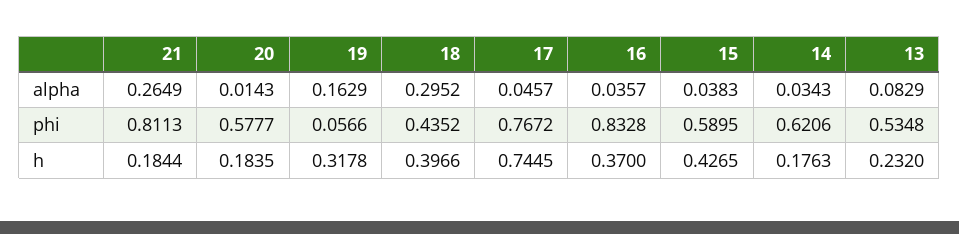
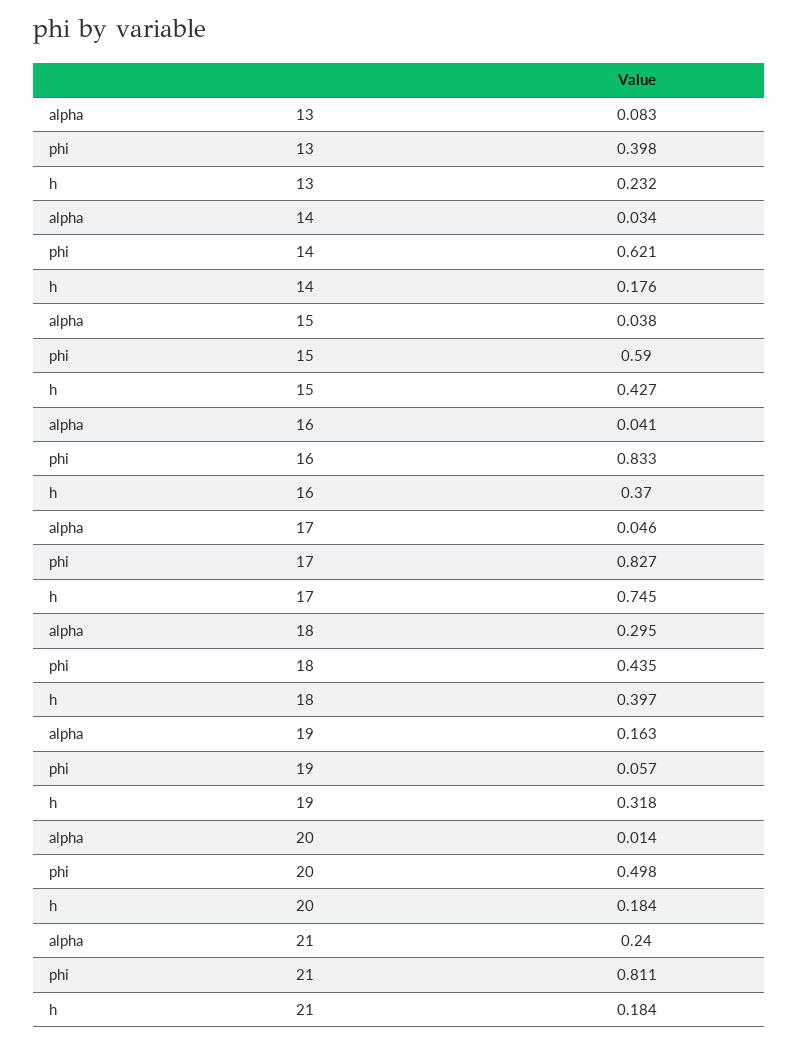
21, alpha: 0.2649 -> 0.24
16, alpha: 0.0357 -> 0.041
20, phi: 0.5777 -> 0.498
17, phi: 0.7672 -> 0.827
13, phi: 0.5348 -> 0.398

